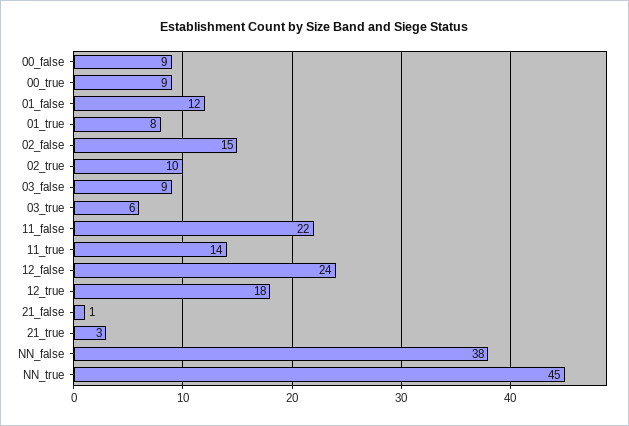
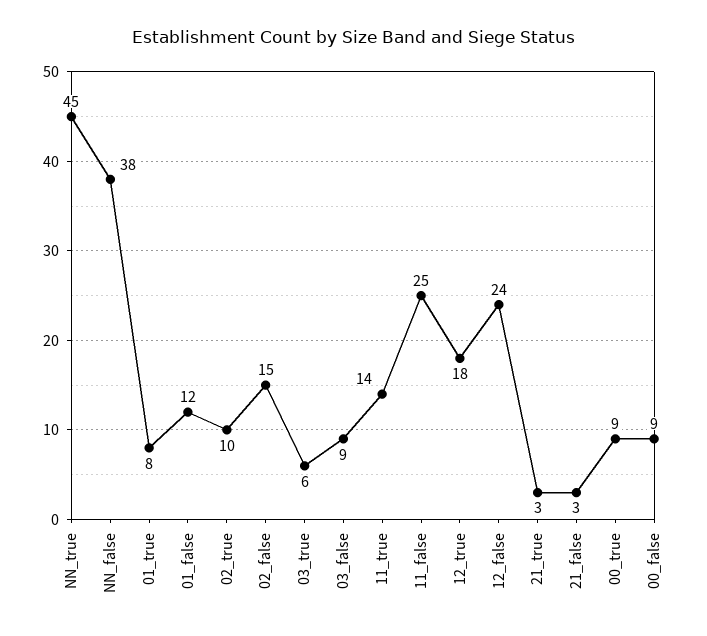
11_false: 22 -> 25
21_false: 1 -> 3

